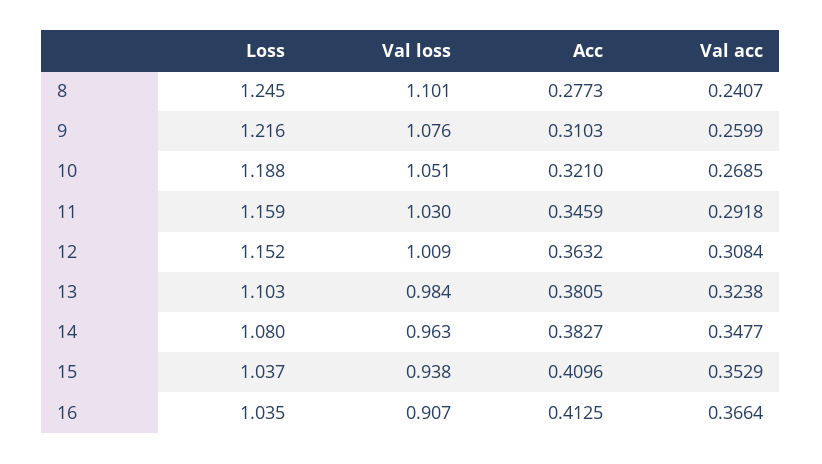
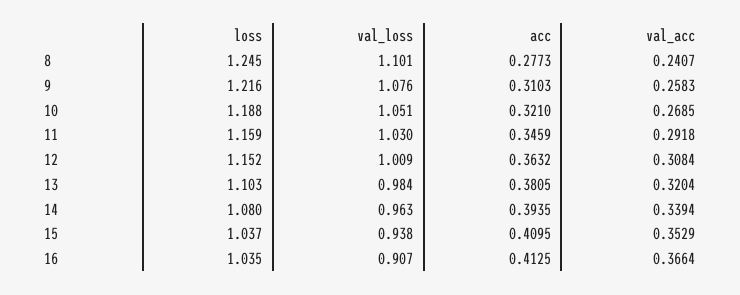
Val acc, 9: 0.2599 -> 0.2583
Val acc, 13: 0.3238 -> 0.3204
Acc, 14: 0.3827 -> 0.3935
Val acc, 14: 0.3477 -> 0.3394
Acc, 15: 0.4096 -> 0.4095

